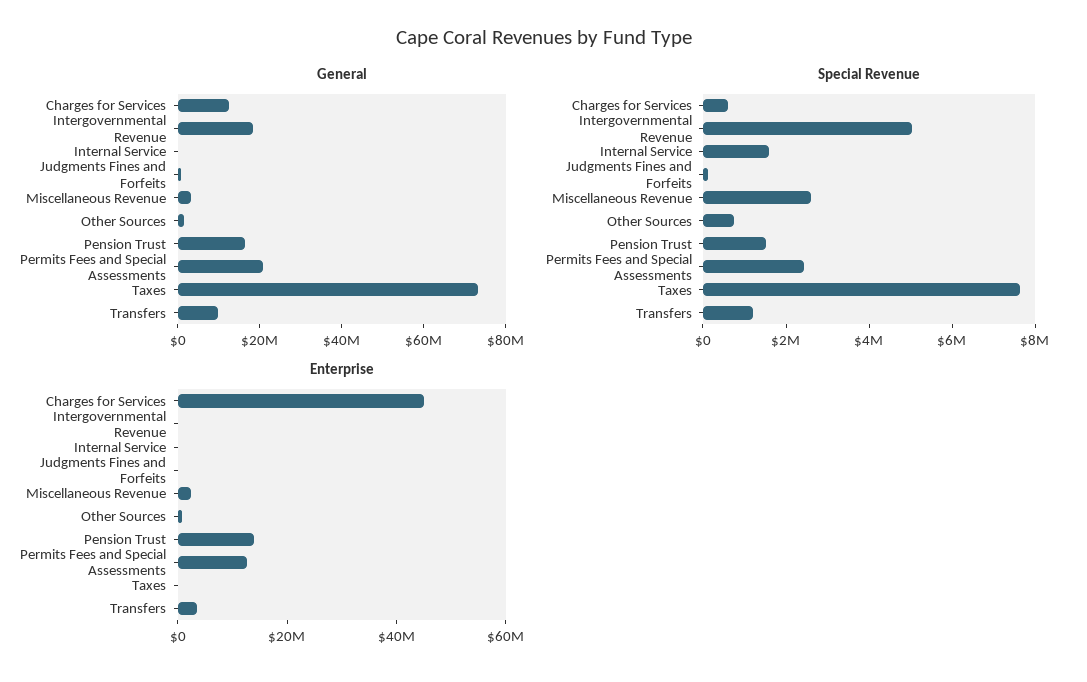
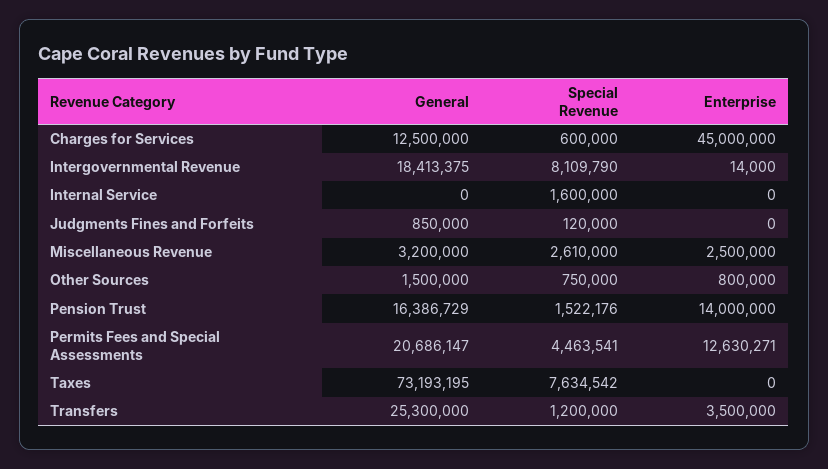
General, Transfers: 10000000 -> 25300000
Special Revenue, Intergovernmental Revenue: 5000000 -> 8109790
Special Revenue, Permits Fees and Special Assessments: 2500000 -> 4463541

